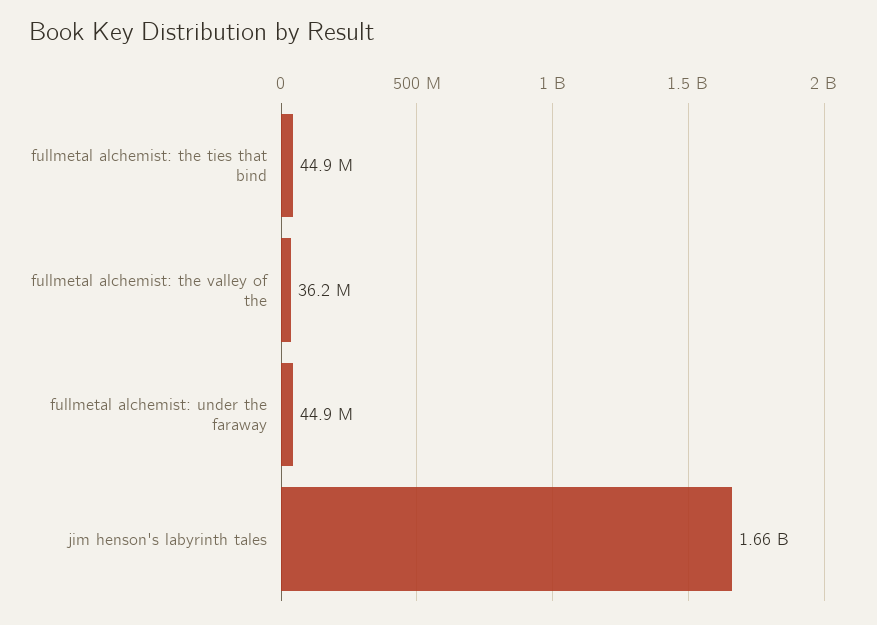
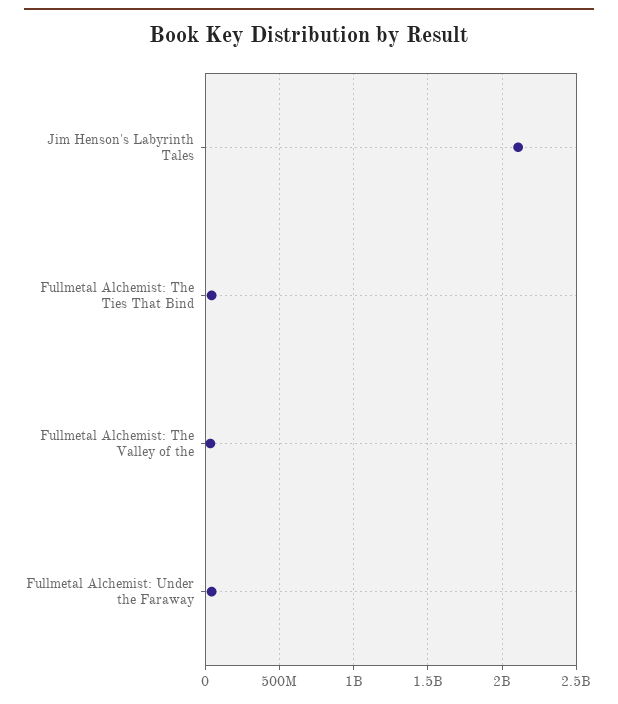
jim henson's labyrinth tales: 1660000000 -> 2100000000

